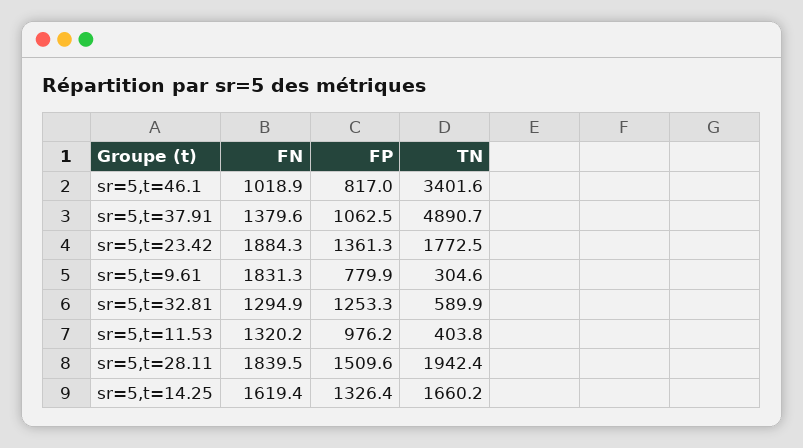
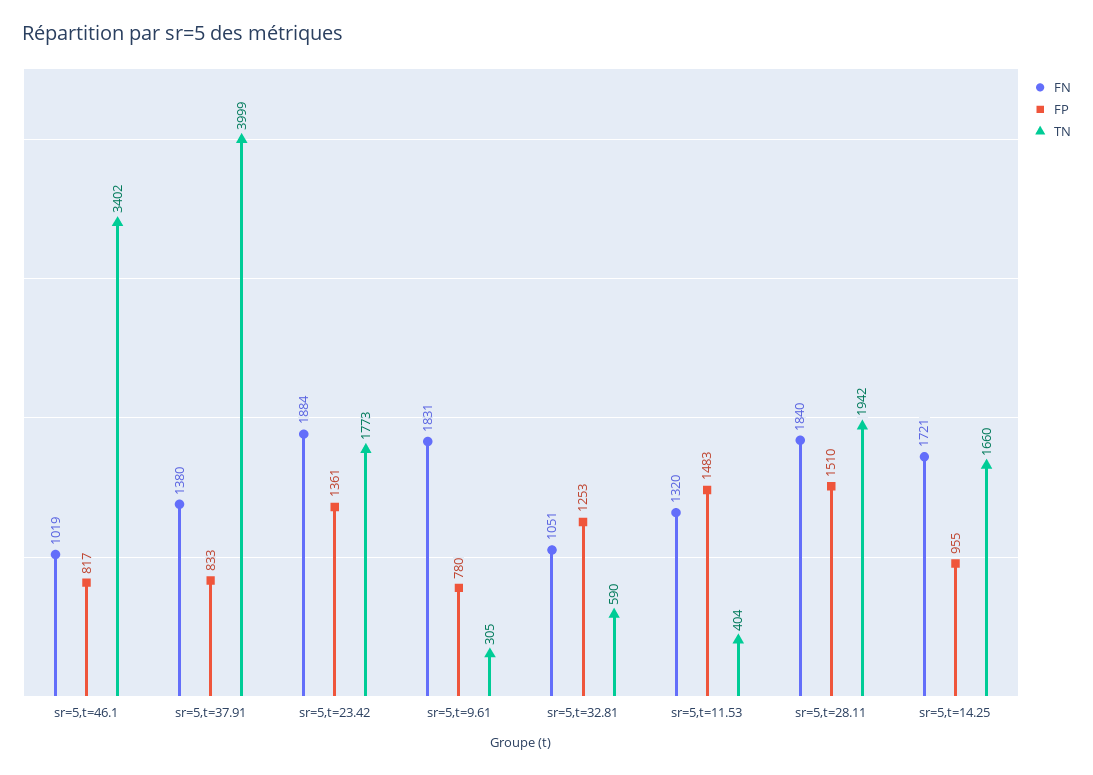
FP, sr=5,t=37.91: 1062.5 -> 833
TN, sr=5,t=37.91: 4890.7 -> 3999
FN, sr=5,t=32.81: 1294.9 -> 1051
FP, sr=5,t=11.53: 976.2 -> 1483
FN, sr=5,t=14.25: 1619.4 -> 1721
FP, sr=5,t=14.25: 1326.4 -> 955

